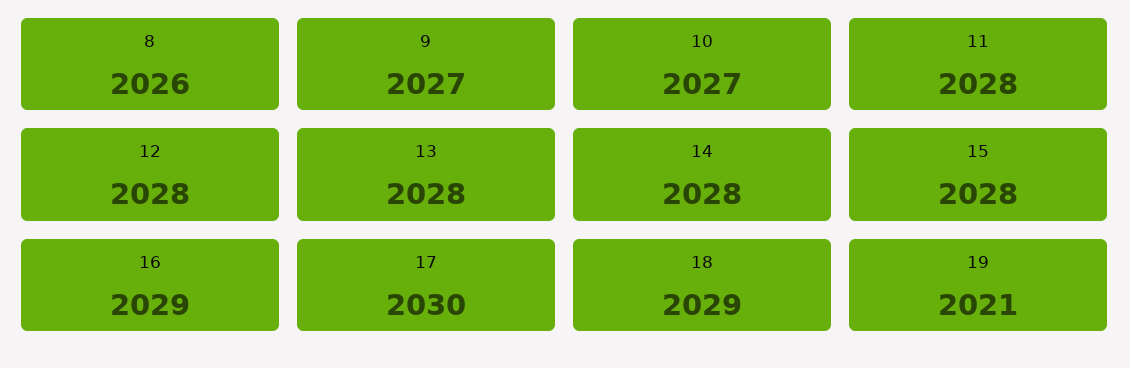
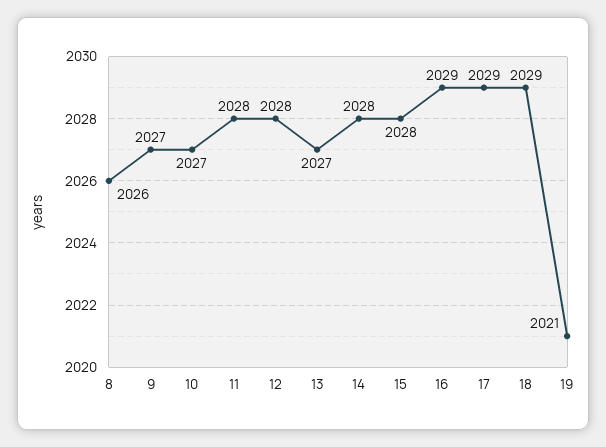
13: 2028 -> 2027
17: 2030 -> 2029

